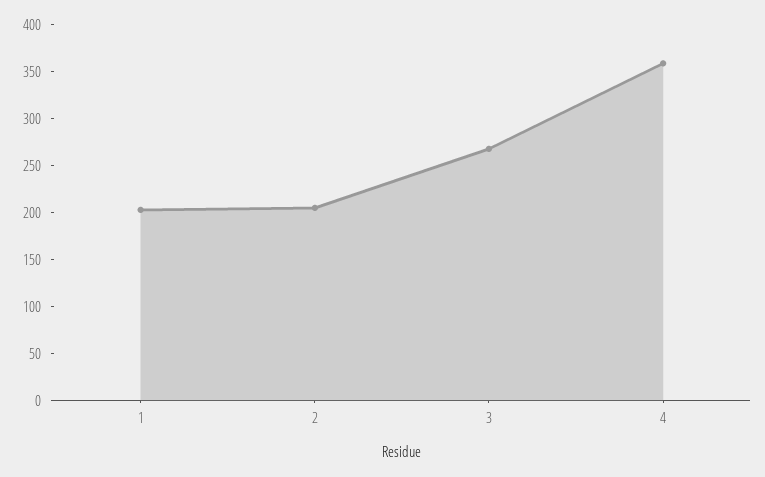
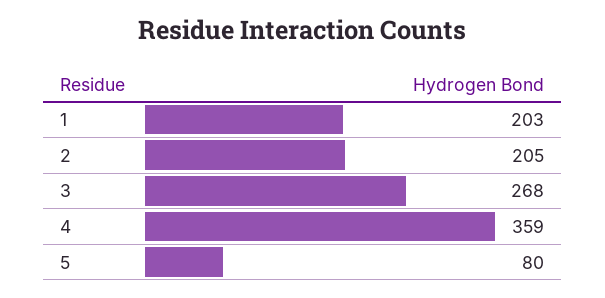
5: none -> 80

